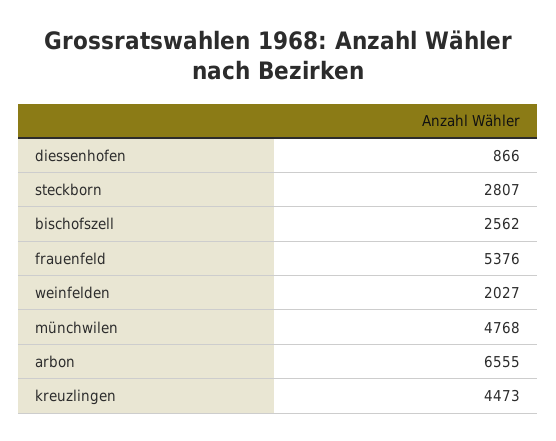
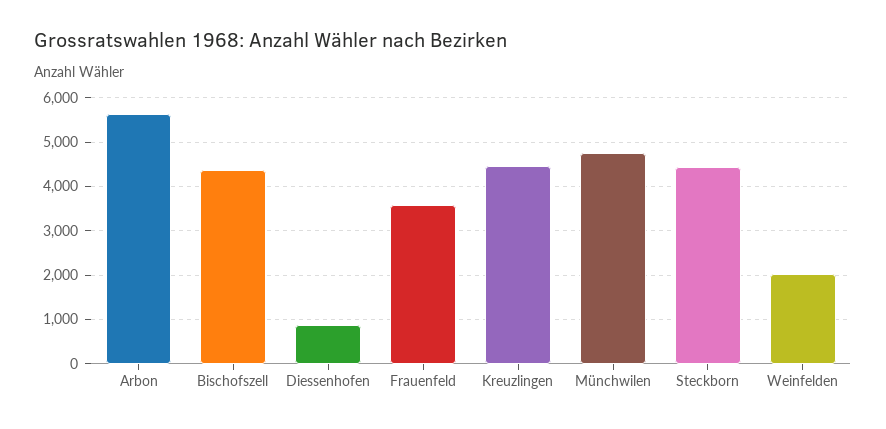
steckborn: 2807 -> 4400
bischofszell: 2562 -> 4400
frauenfeld: 5376 -> 3600
arbon: 6555 -> 5600

